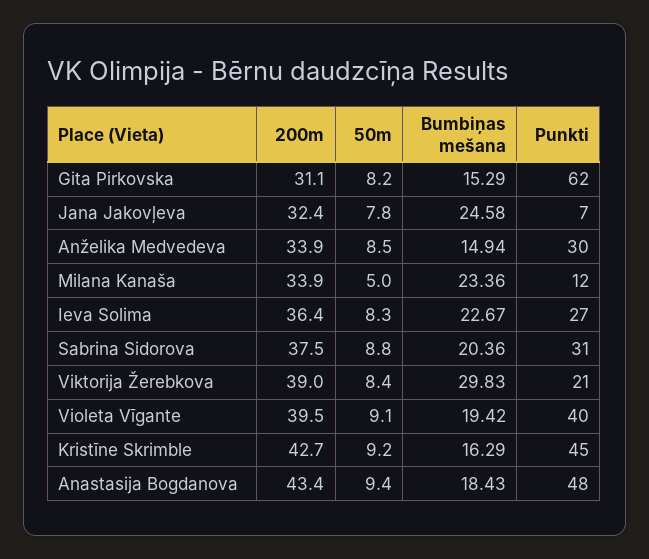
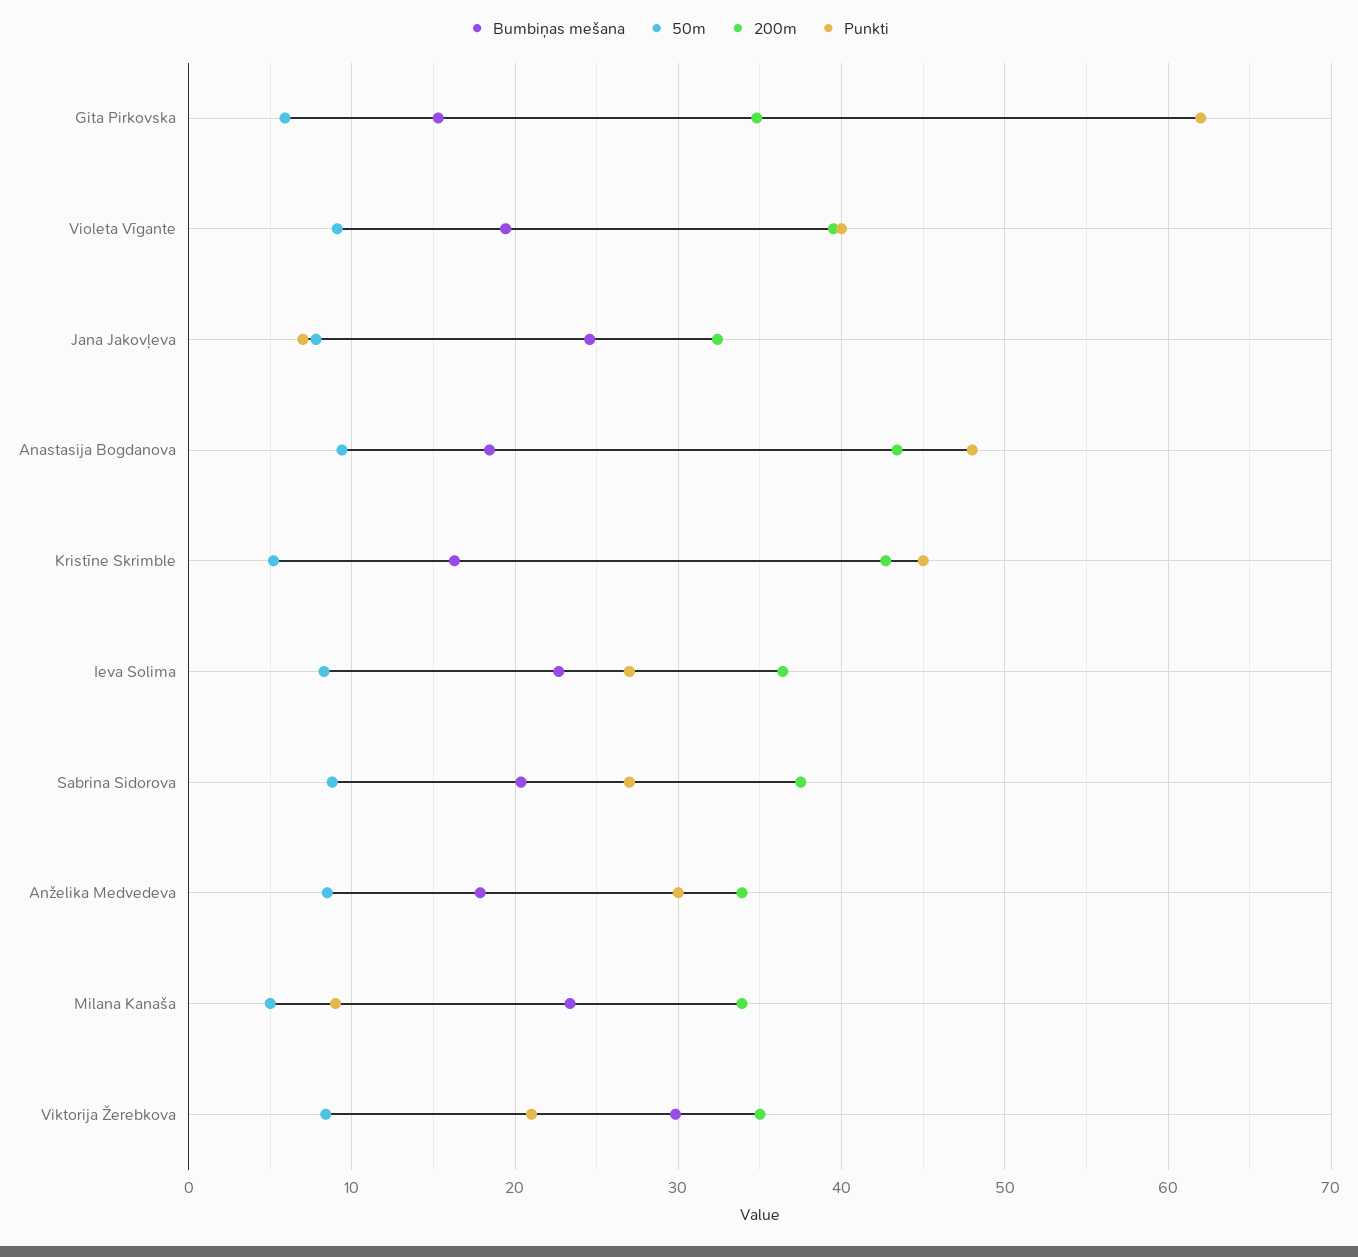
200m, Gita Pirkovska: 31.1 -> 35
50m, Gita Pirkovska: 8.2 -> 6
Bumbiņas mešana, Anželika Medvedeva: 14.94 -> 18
Punkti, Milana Kanaša: 12 -> 9
Punkti, Sabrina Sidorova: 31 -> 27
200m, Viktorija Žerebkova: 39 -> 35
50m, Kristīne Skrimble: 9.2 -> 5

